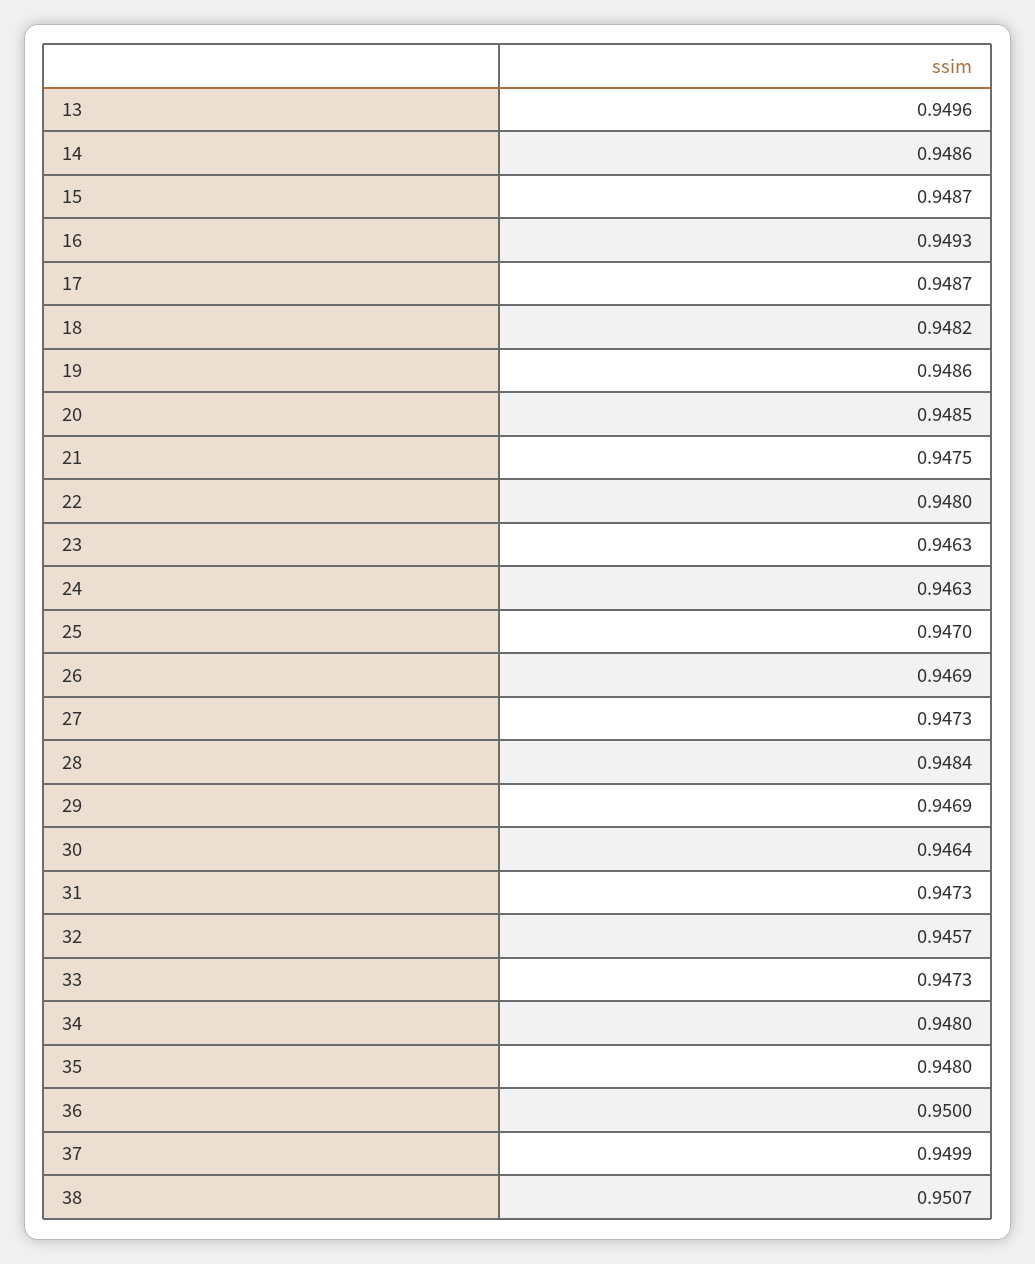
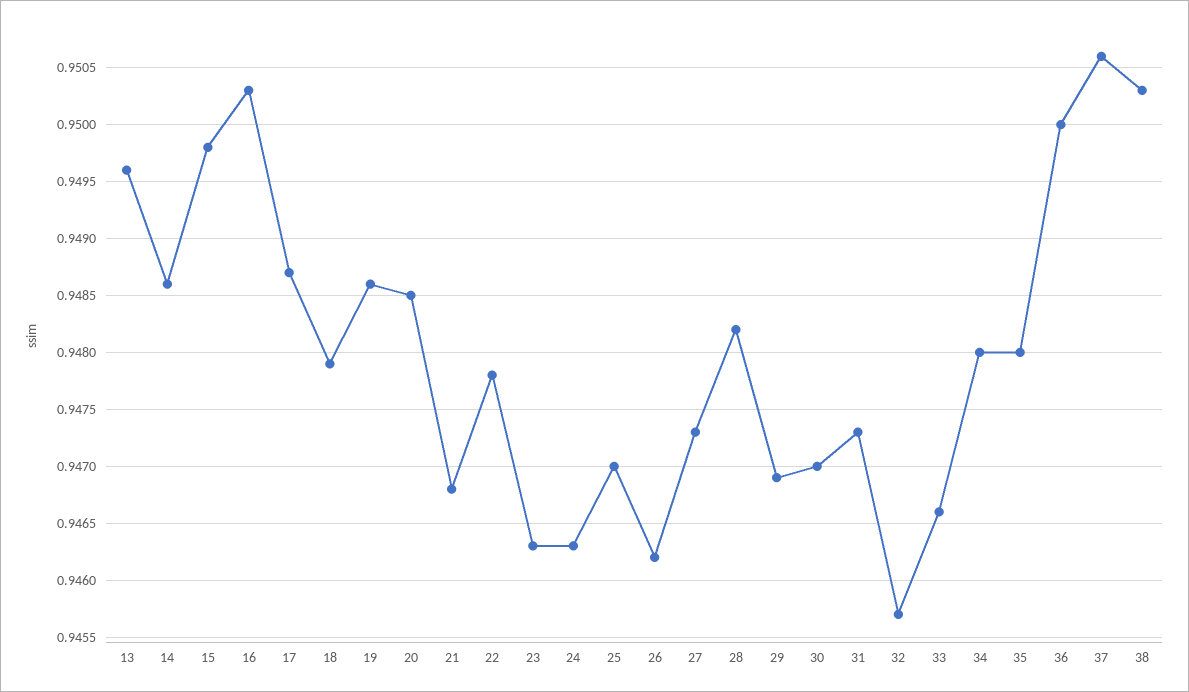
15: 0.9487 -> 0.9498
16: 0.9493 -> 0.9503
18: 0.9482 -> 0.9479
21: 0.9475 -> 0.9468
22: 0.948 -> 0.9478
26: 0.9469 -> 0.9462
28: 0.9484 -> 0.9482
30: 0.9464 -> 0.947
33: 0.9473 -> 0.9466
37: 0.9499 -> 0.9506
38: 0.9507 -> 0.9503

